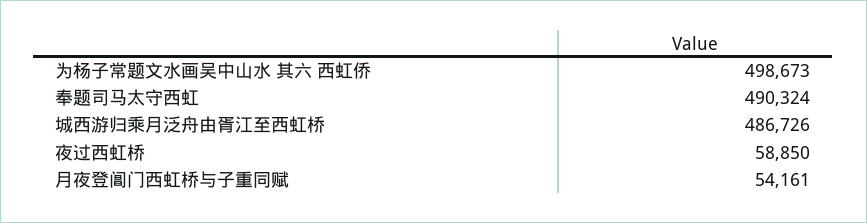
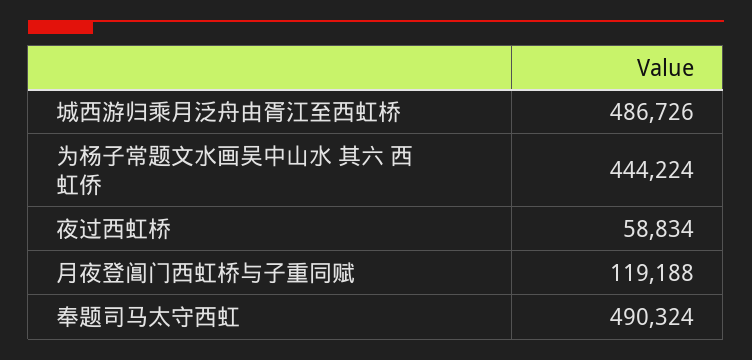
为杨子常题文水画吴中山水 其六 西虹侨: 498673 -> 444224
夜过西虹桥: 58850 -> 58834
月夜登阊门西虹桥与子重同赋: 54161 -> 119188

